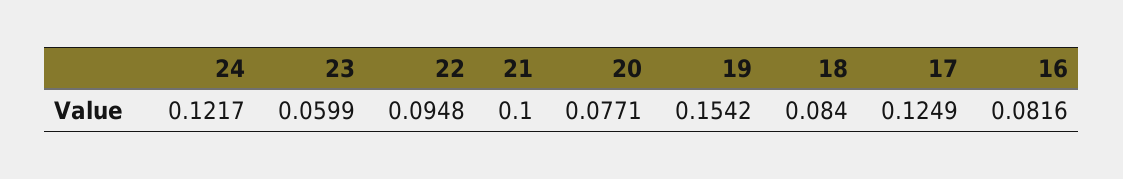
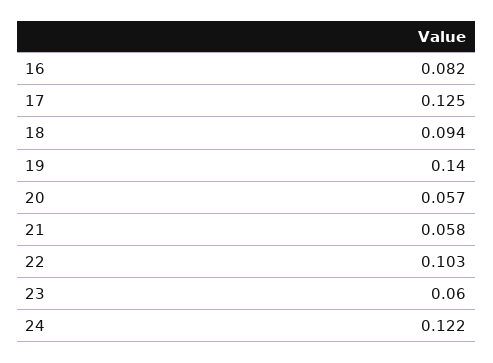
22: 0.0948 -> 0.103
21: 0.1 -> 0.058
20: 0.0771 -> 0.057
19: 0.1542 -> 0.14
18: 0.084 -> 0.094

